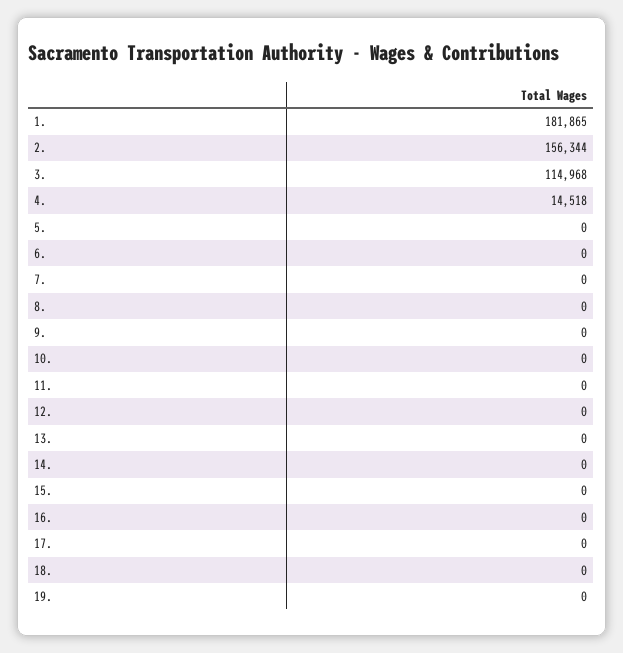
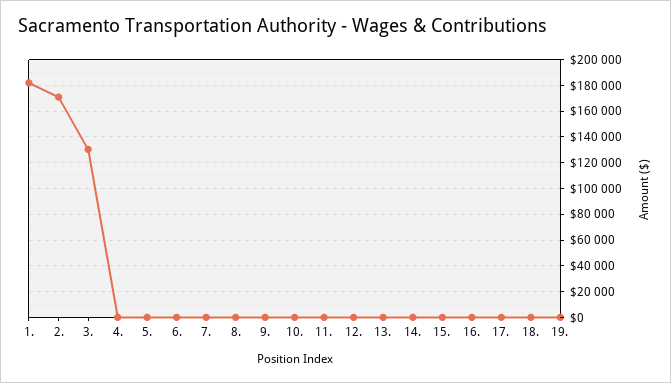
2.: 156344 -> 170000
3.: 114968 -> 130000
4.: 14518 -> 0

